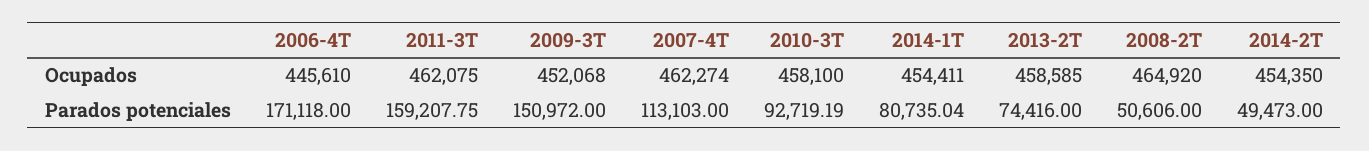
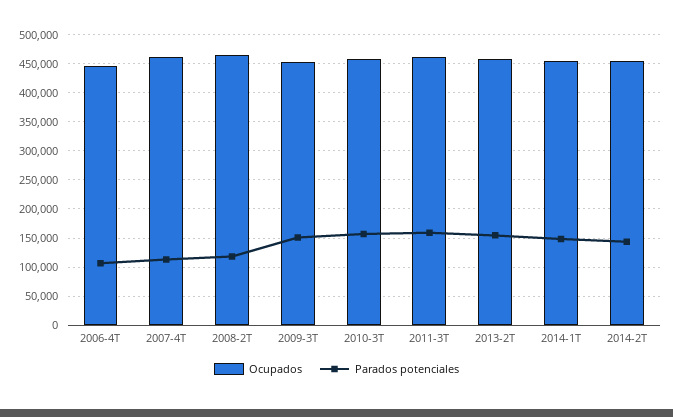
Parados potenciales, 2006-4T: 171118 -> 100000
Parados potenciales, 2010-3T: 92719.19 -> 150000
Parados potenciales, 2014-1T: 80735.04 -> 150000
Parados potenciales, 2013-2T: 74416 -> 150000
Parados potenciales, 2008-2T: 50606 -> 125000
Parados potenciales, 2014-2T: 49473 -> 150000

